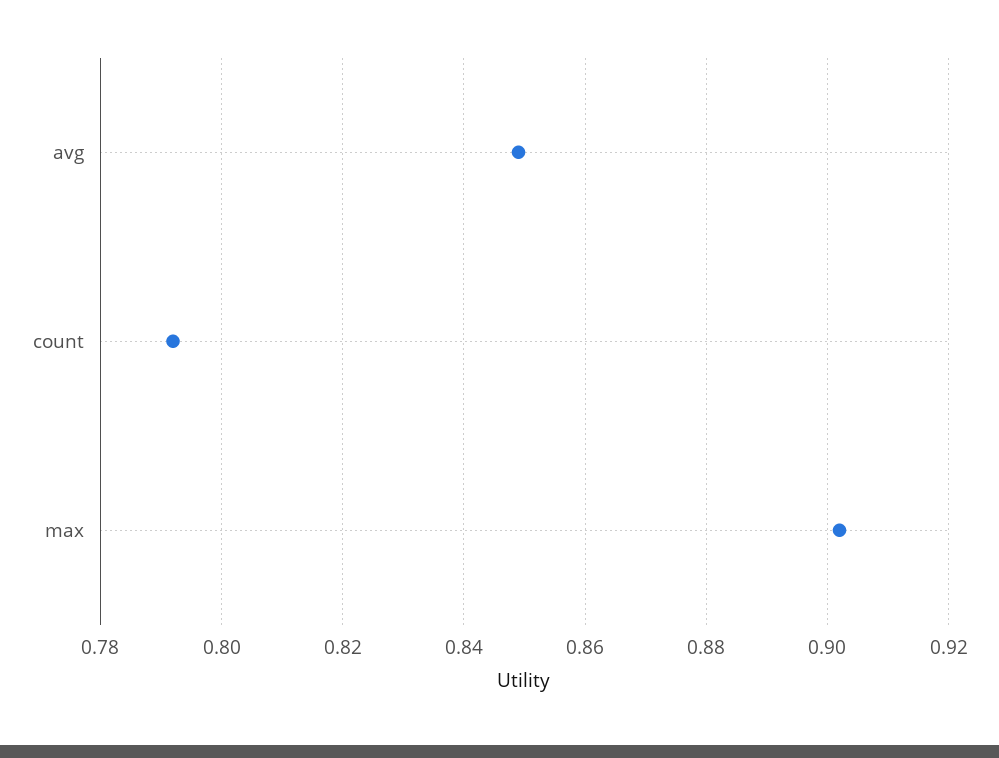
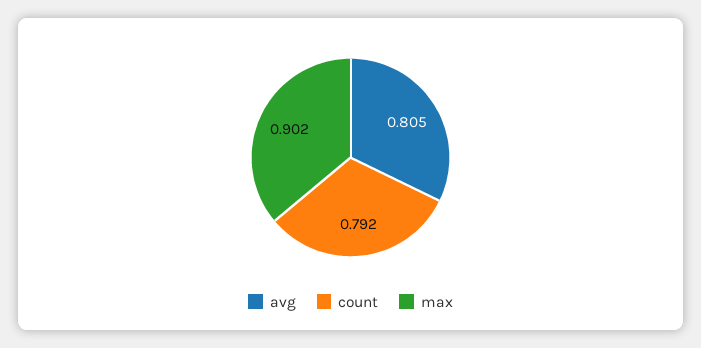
avg: 0.85 -> 0.805

